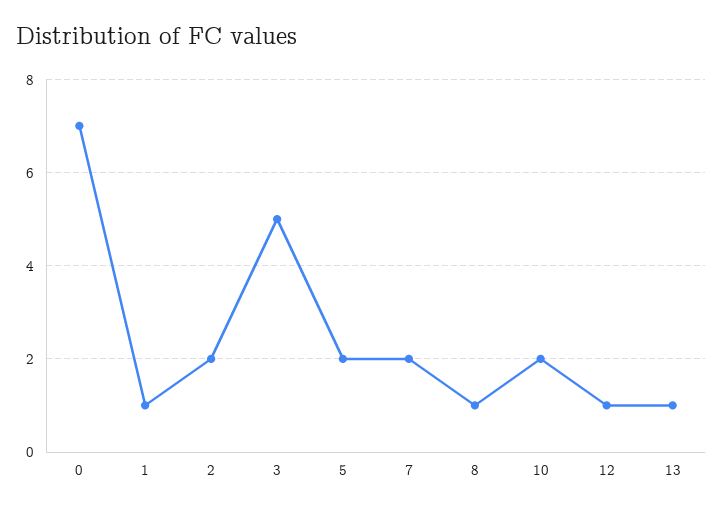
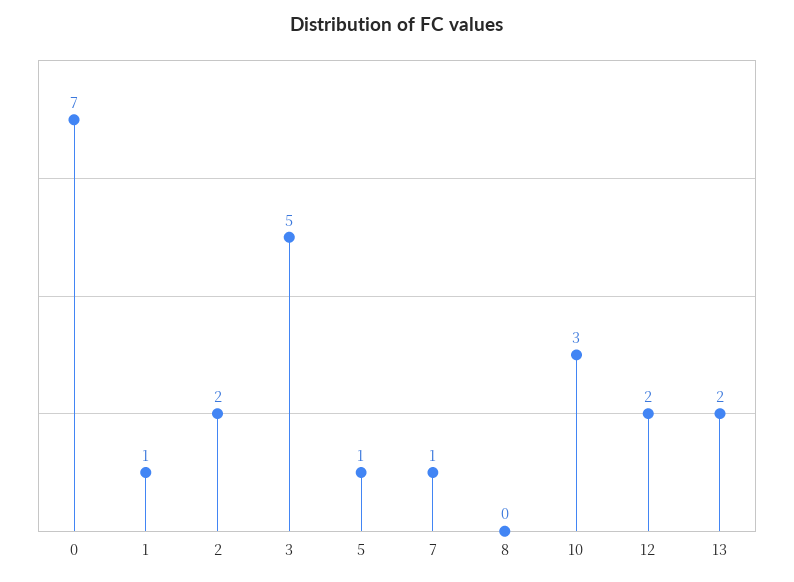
5: 2 -> 1
7: 2 -> 1
8: 1 -> 0
10: 2 -> 3
12: 1 -> 2
13: 1 -> 2

